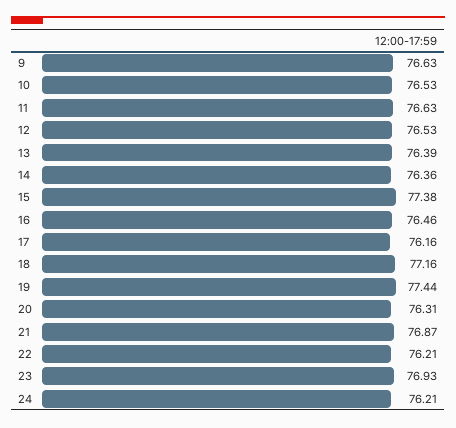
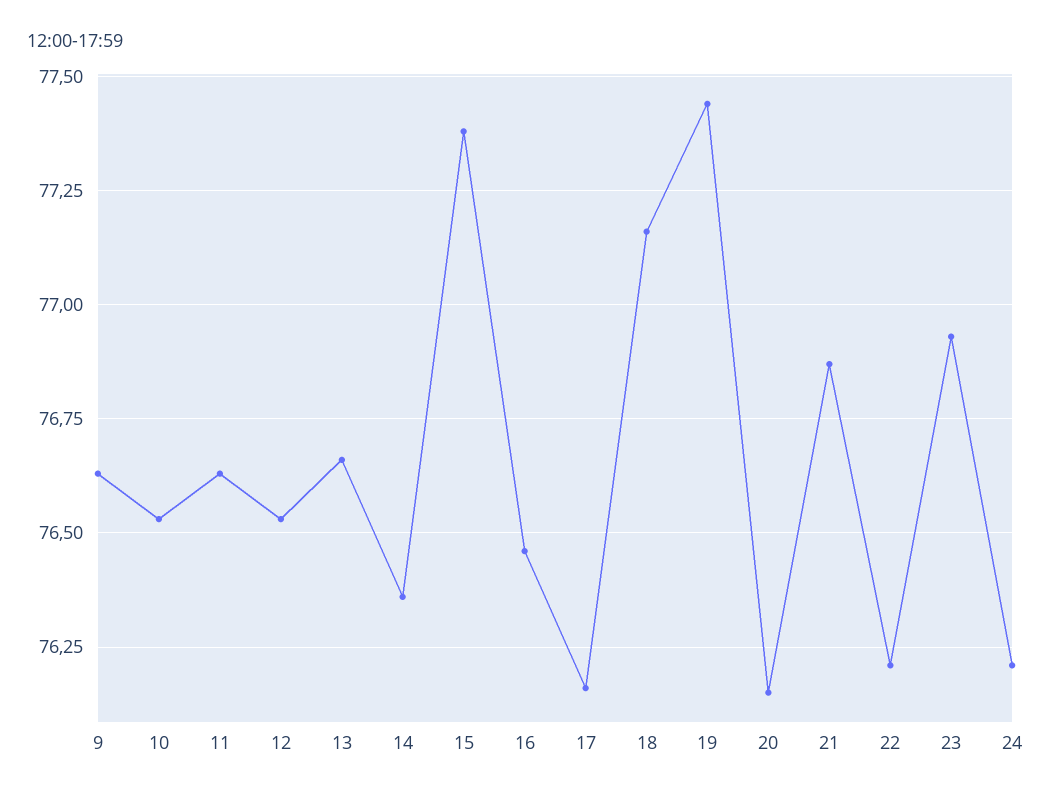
13: 76.39 -> 76.65
20: 76.31 -> 76.15

